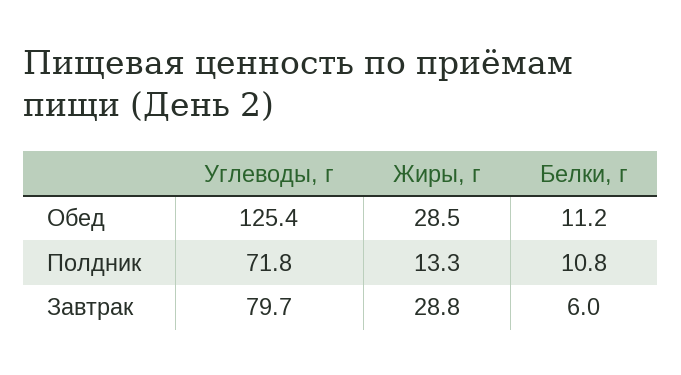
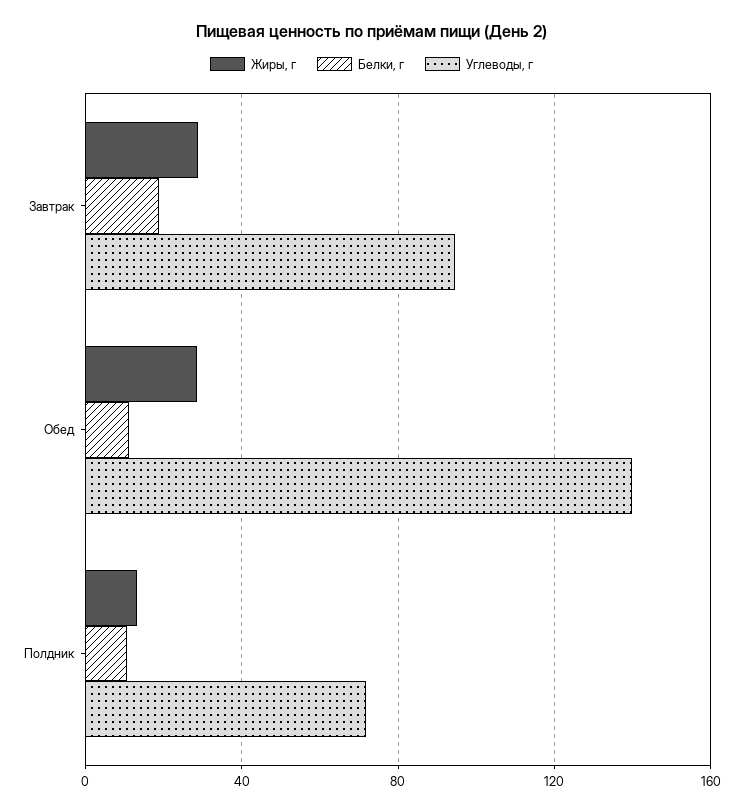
Углеводы, г, Обед: 125.4 -> 140
Углеводы, г, Завтрак: 79.7 -> 95
Белки, г, Завтрак: 6 -> 20

